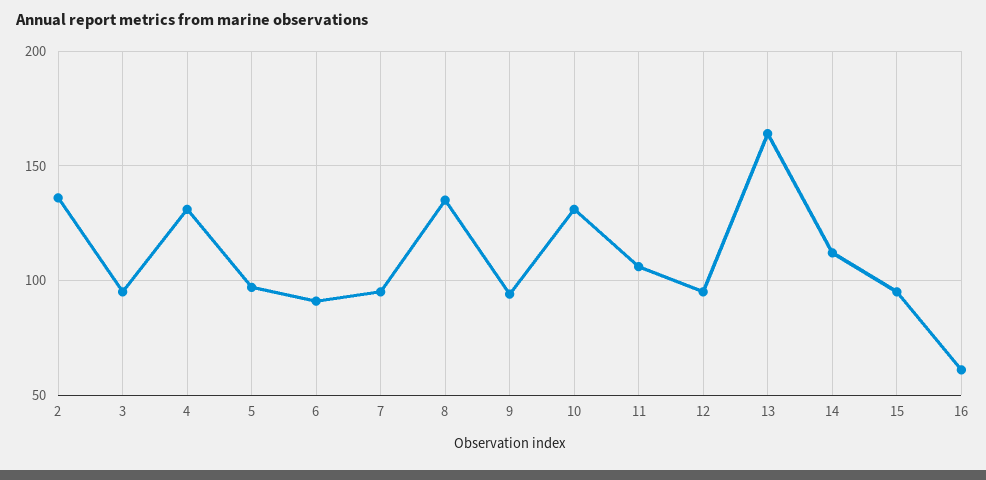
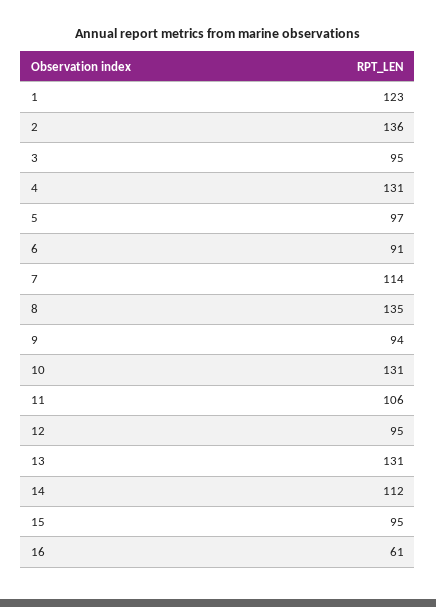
7: 95 -> 114
13: 165 -> 131
1: none -> 123

